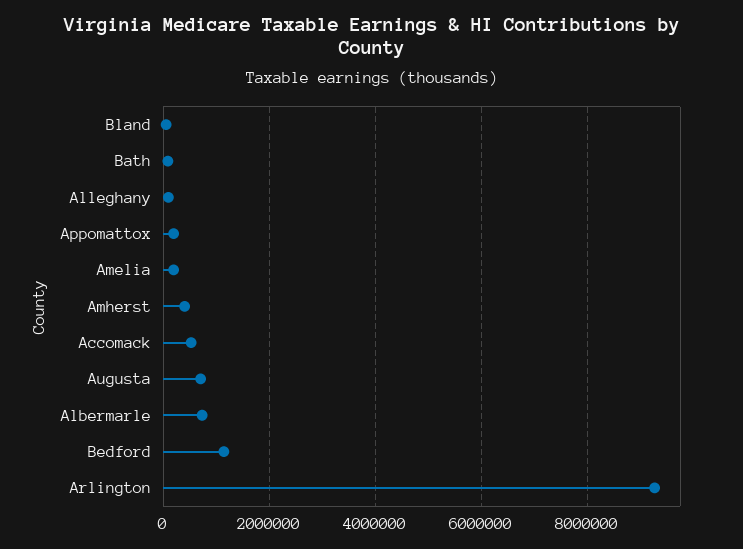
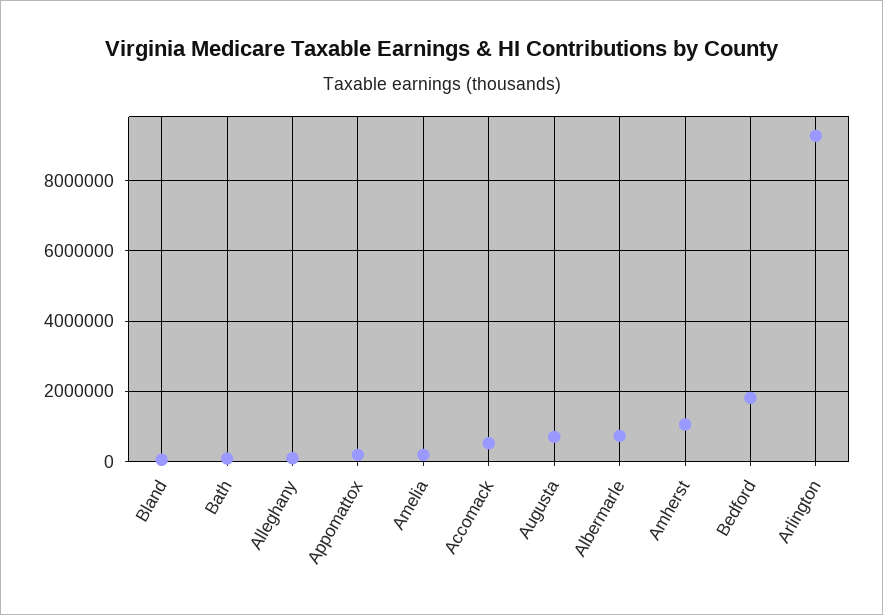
Amherst: 400000 -> 1000000
Bedford: 1200000 -> 1800000

